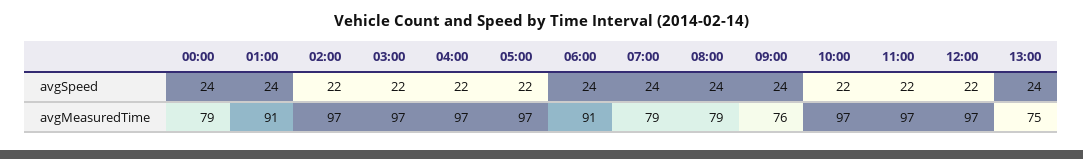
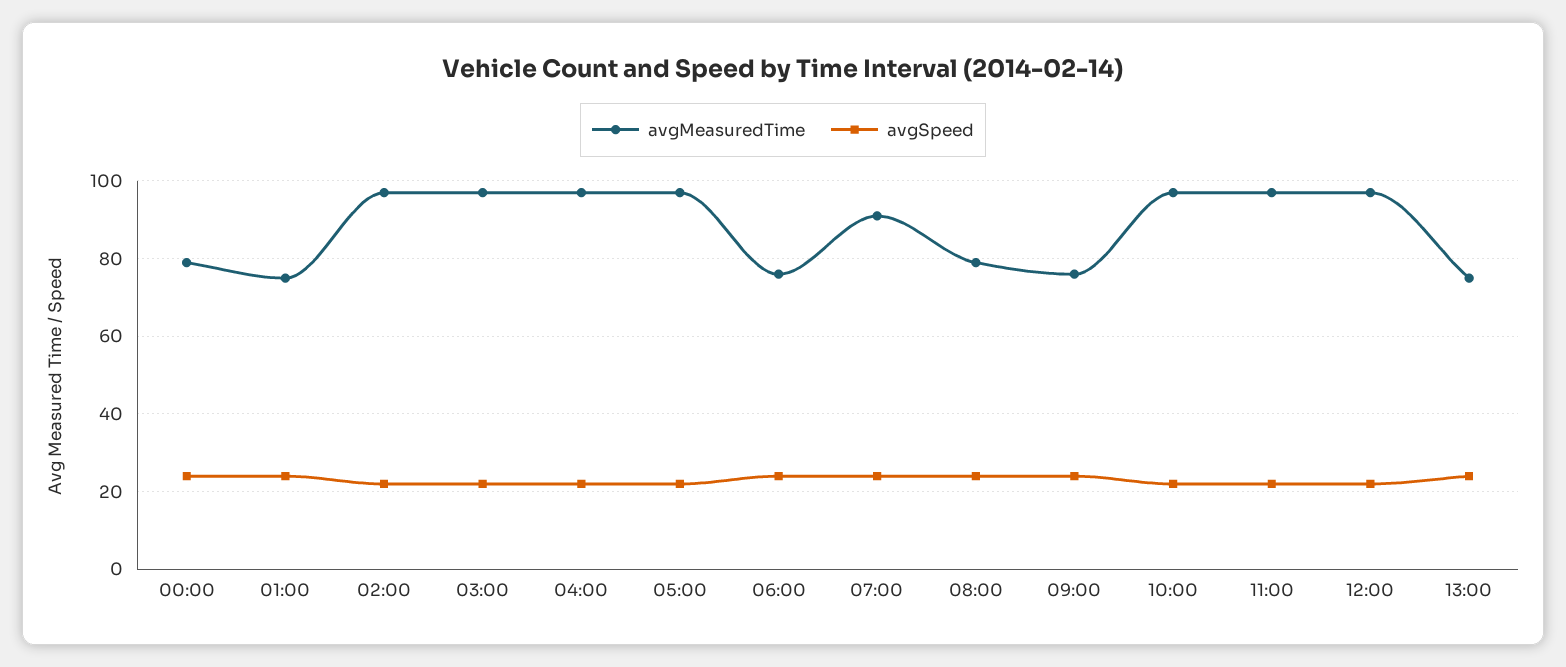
avgMeasuredTime, 01:00: 91 -> 75
avgMeasuredTime, 06:00: 91 -> 75
avgMeasuredTime, 07:00: 79 -> 90

